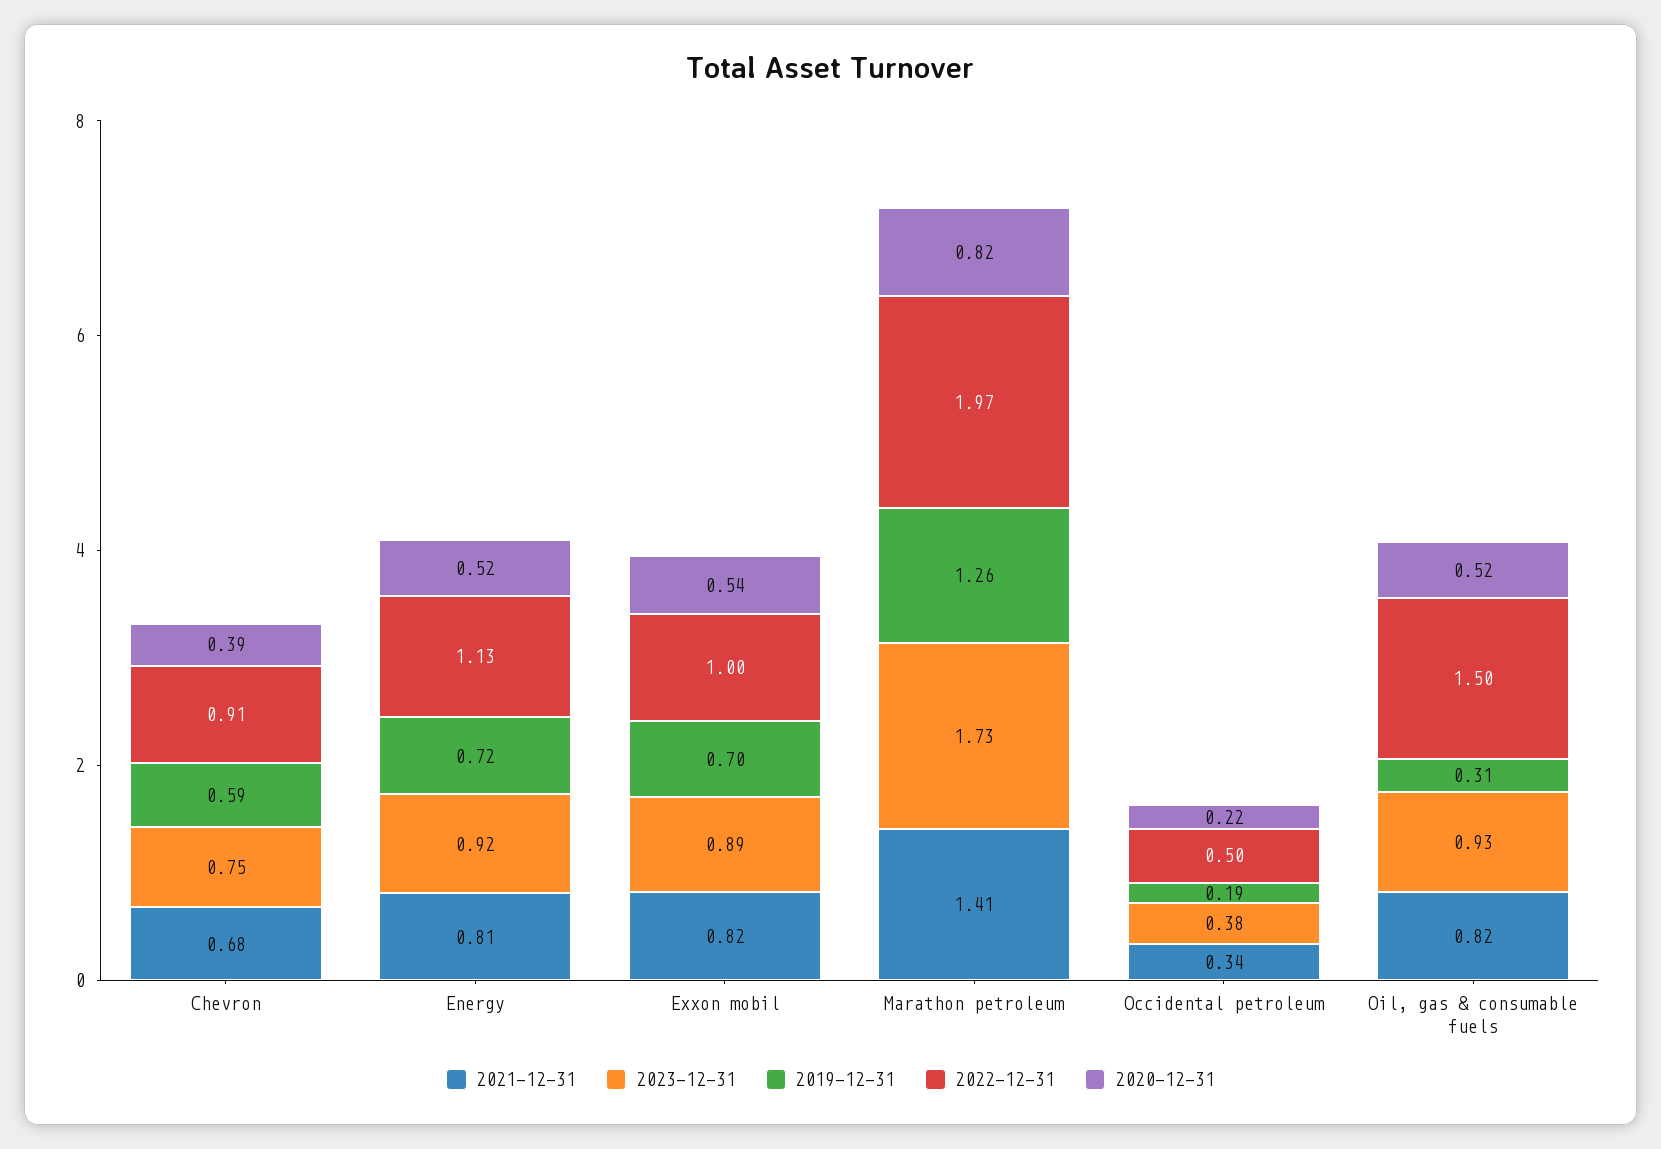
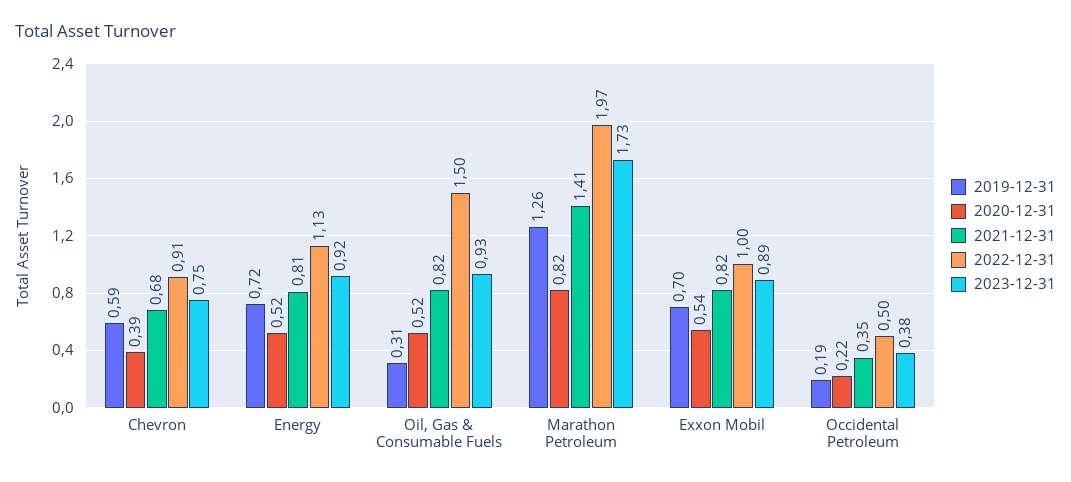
2021-12-31, Occidental petroleum: 0.34 -> 0.35

